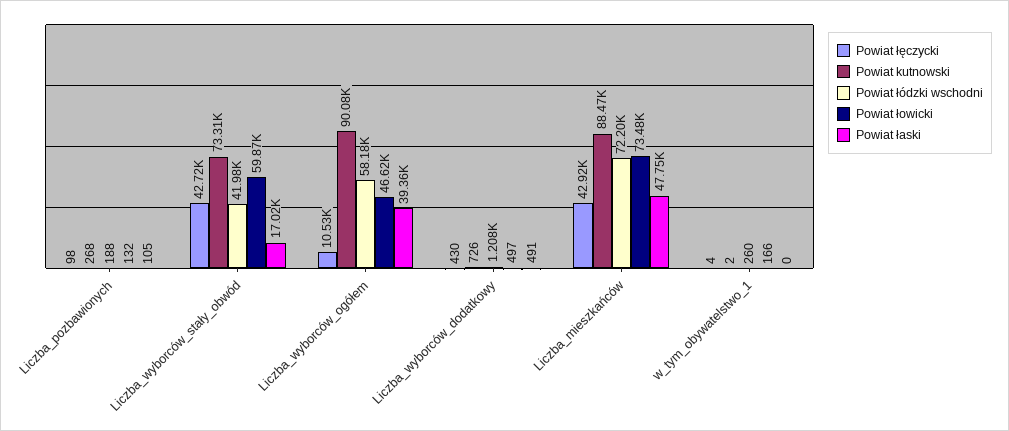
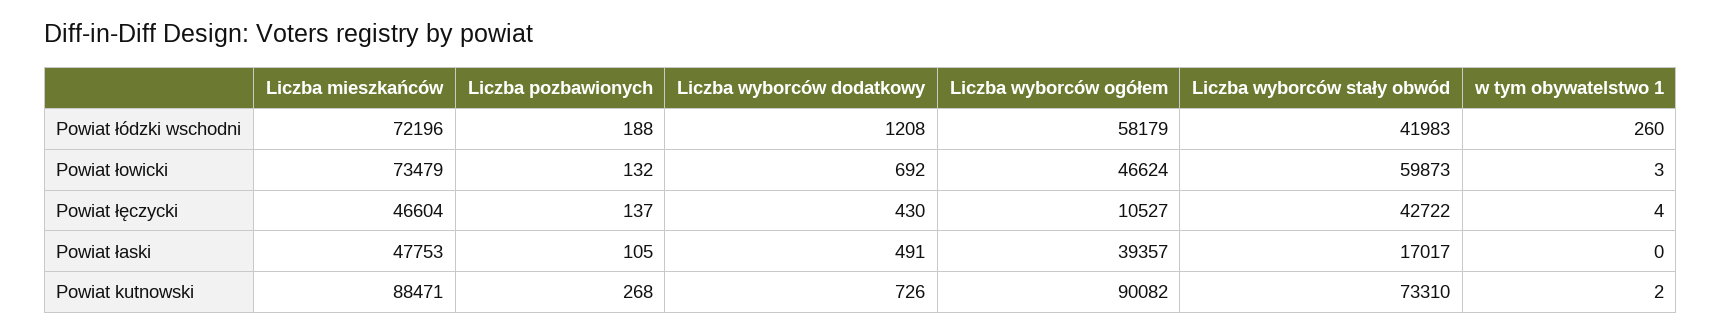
Powiat łęczycki, Liczba_pozbawionych: 98 -> 137
Powiat łowicki, Liczba_wyborców_dodatkowy: 497 -> 692
Powiat łęczycki, Liczba_mieszkańców: 42920 -> 46604
Powiat łowicki, w_tym_obywatelstwo_1: 166 -> 3

